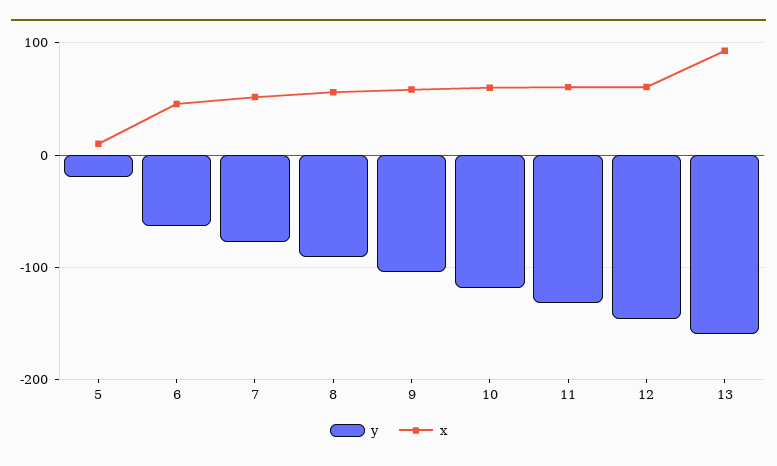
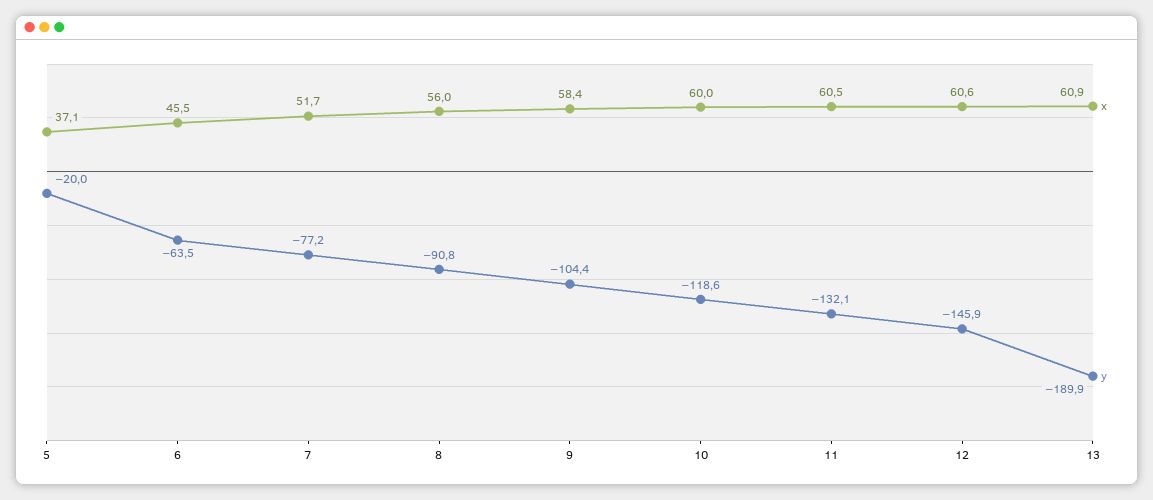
x, 5: 10 -> 37.1
y, 13: -160 -> -189.9
x, 13: 90 -> 60.9

